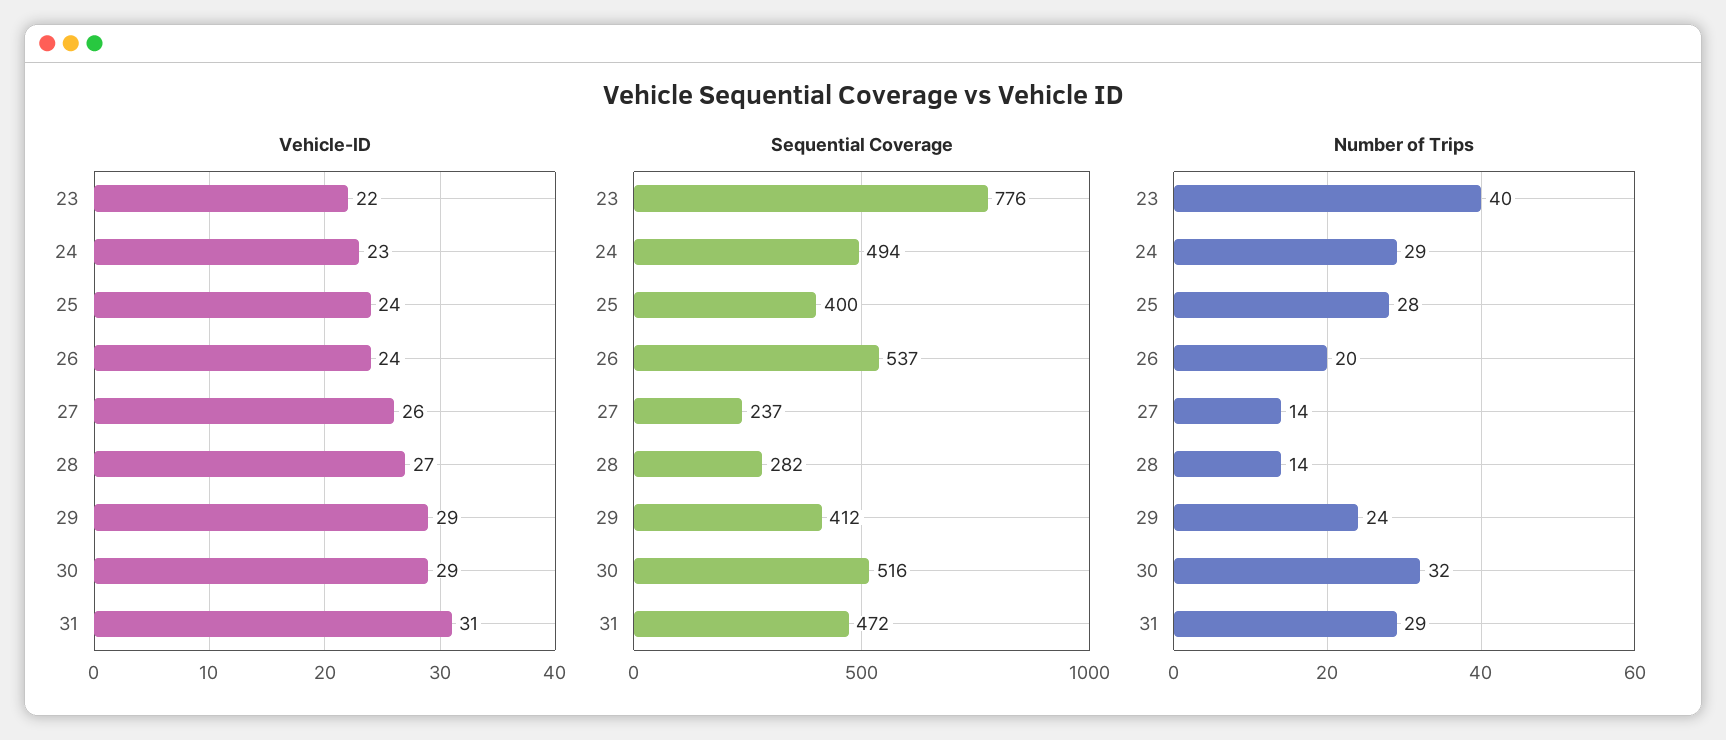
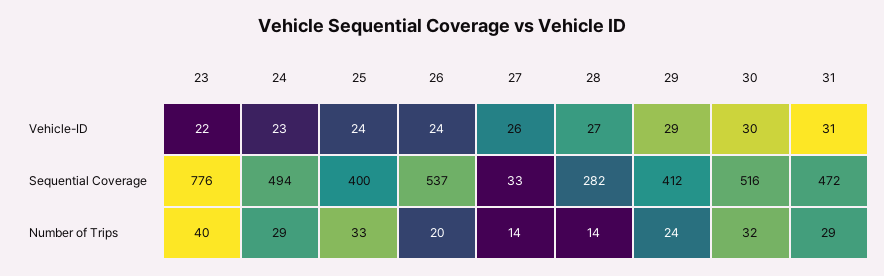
Vehicle-ID, 30: 29 -> 30
Sequential Coverage, 27: 237 -> 33
Number of Trips, 25: 28 -> 33

